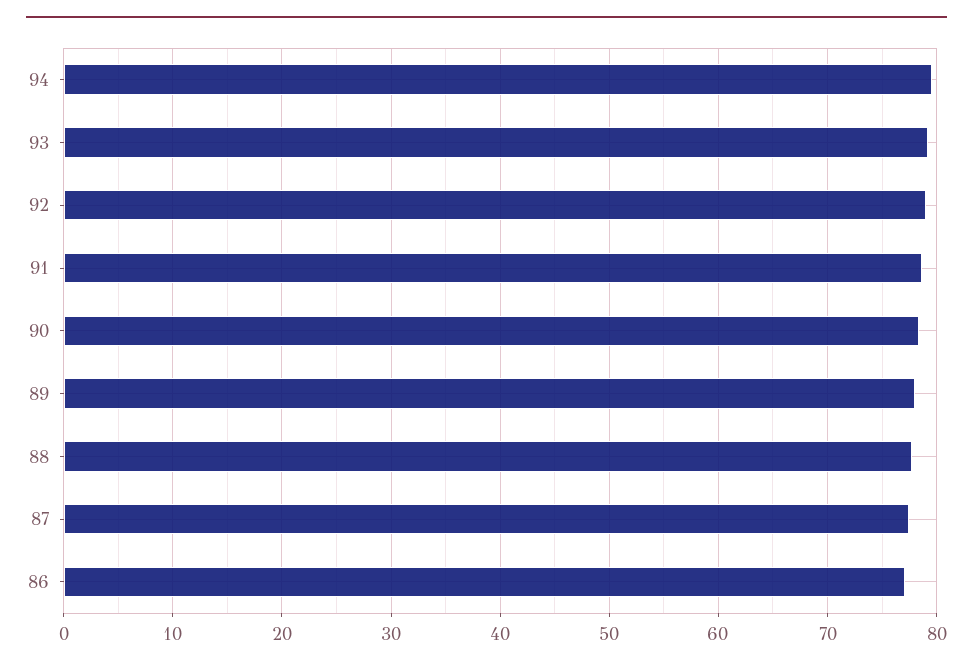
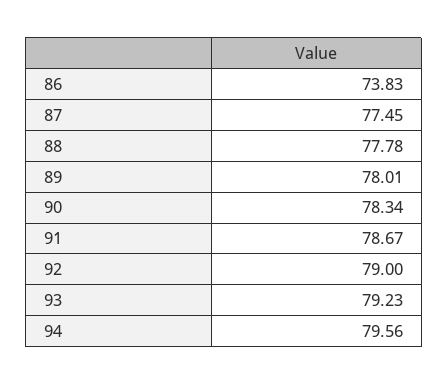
86: 77 -> 73.83

